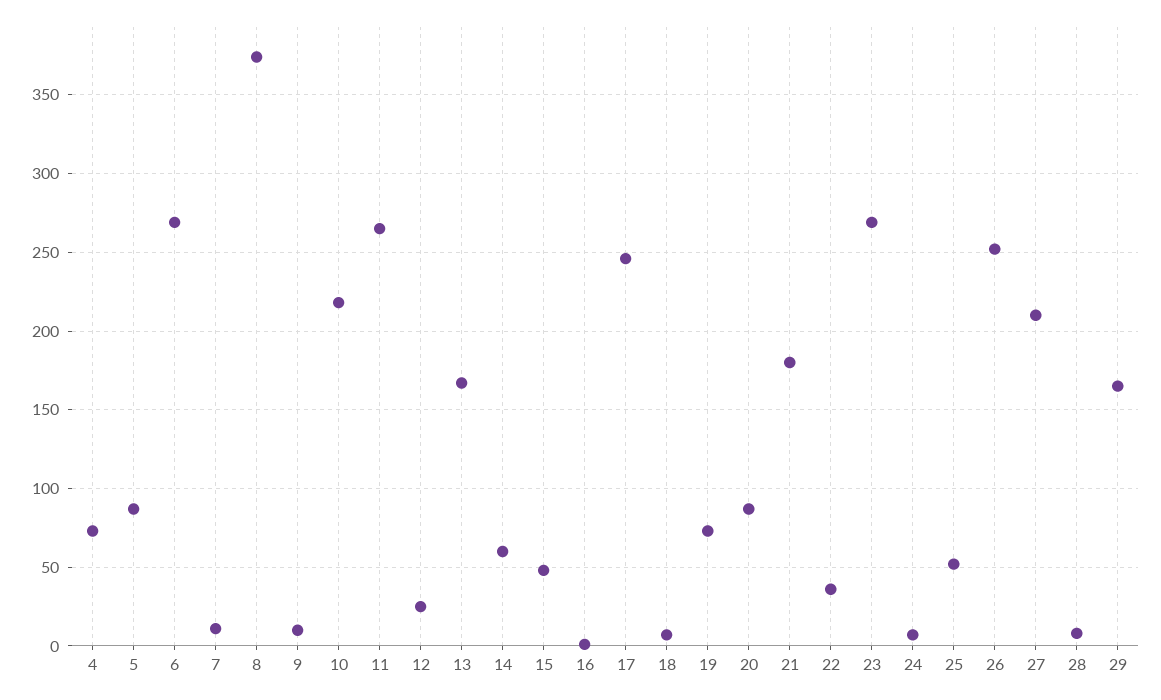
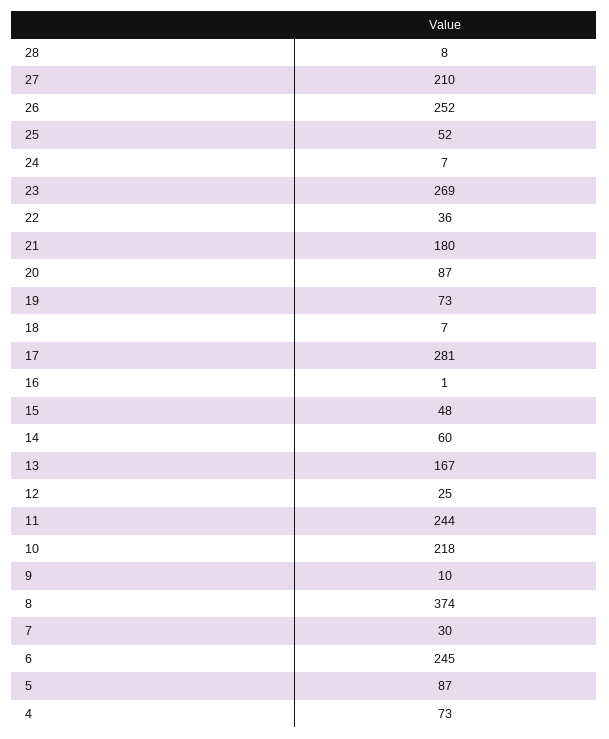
6: 270 -> 245
7: 10 -> 30
11: 265 -> 244
17: 245 -> 281
29: 165 -> none

